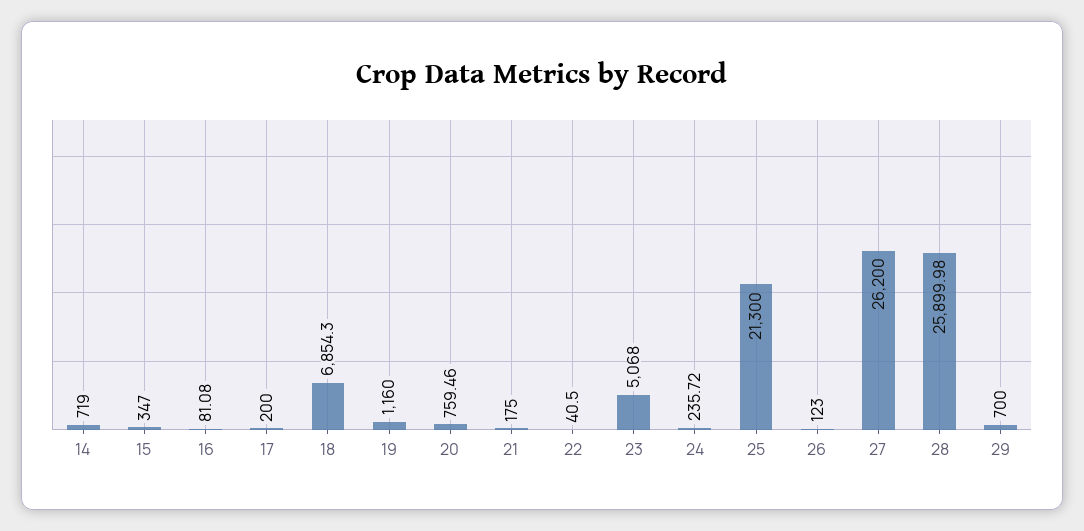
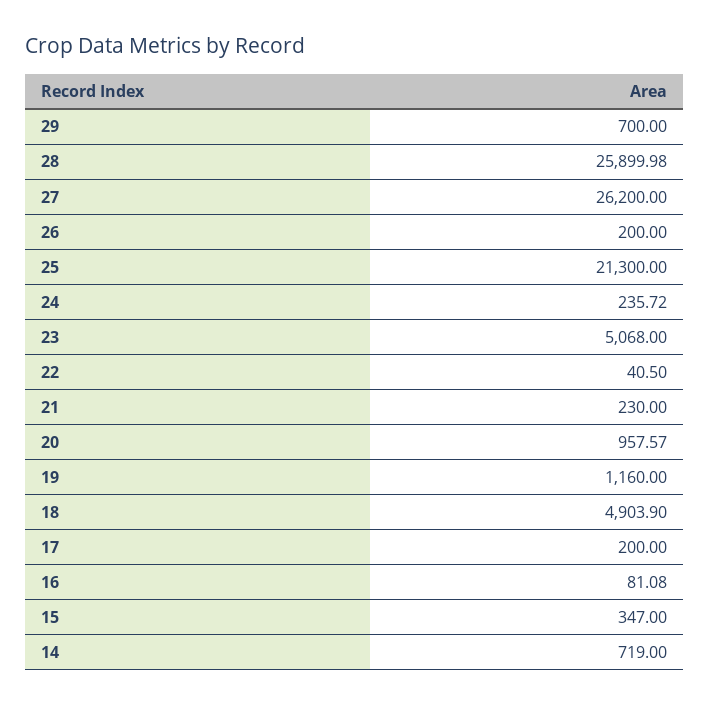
18: 6854.3 -> 4903.9
20: 759.46 -> 957.57
21: 175 -> 230
26: 123 -> 200

